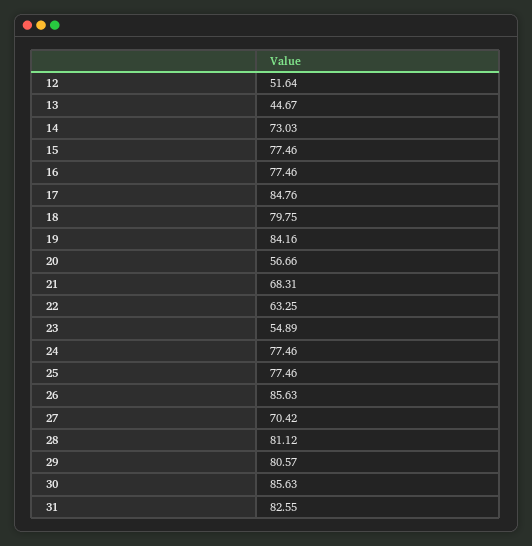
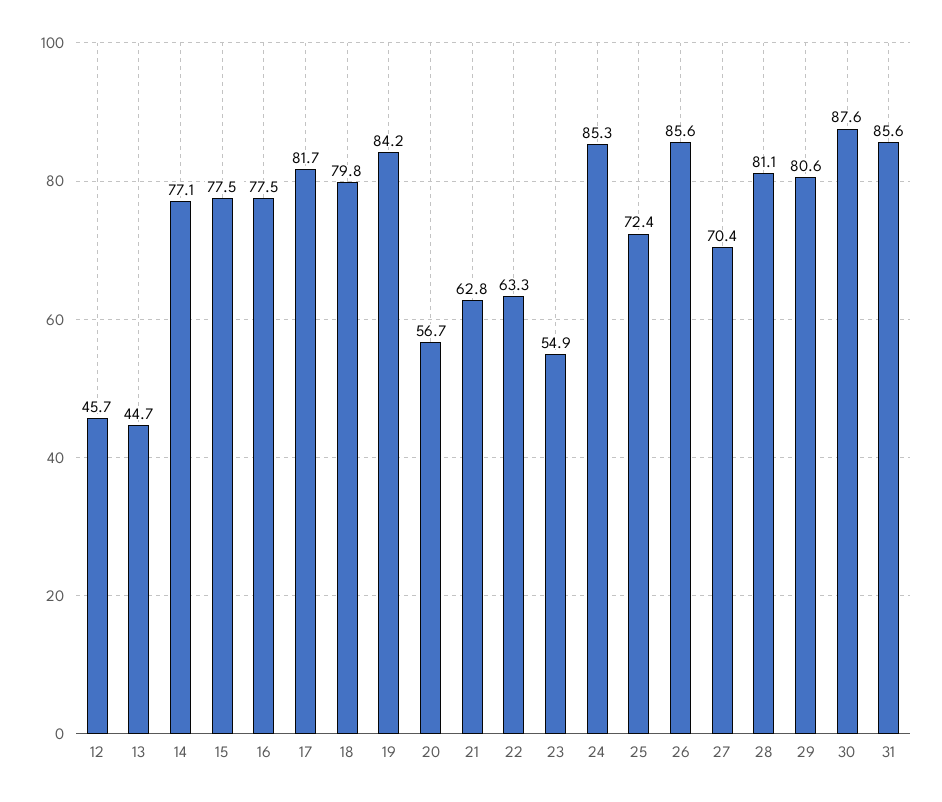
12: 51.64 -> 45.7
14: 73.03 -> 77.1
17: 84.76 -> 81.7
21: 68.31 -> 62.8
24: 77.46 -> 85.3
25: 77.46 -> 72.4
30: 85.63 -> 87.6
31: 82.55 -> 85.6

